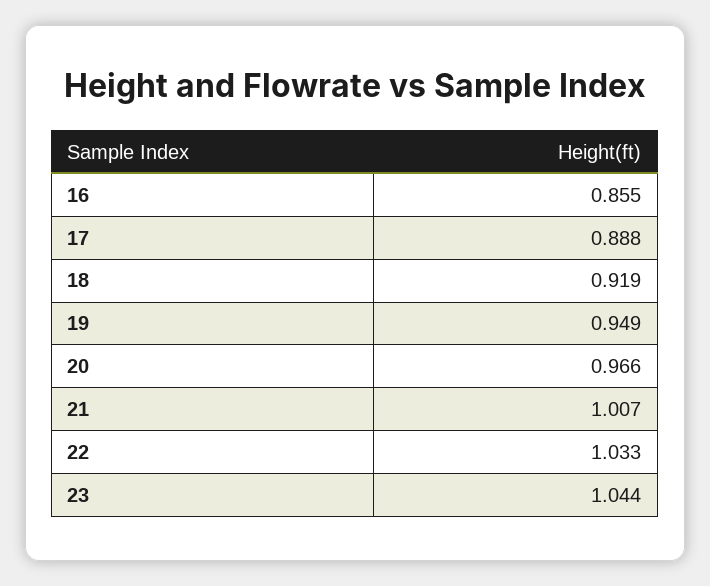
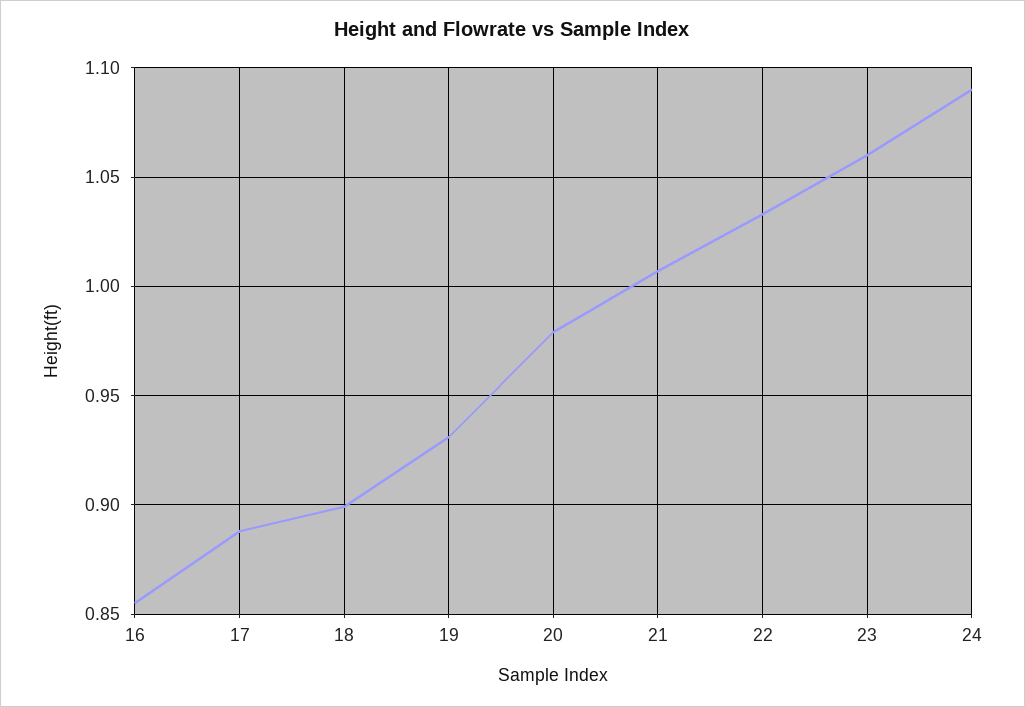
18: 0.919 -> 0.9
19: 0.949 -> 0.93
20: 0.966 -> 0.98
23: 1.044 -> 1.06
24: none -> 1.09

